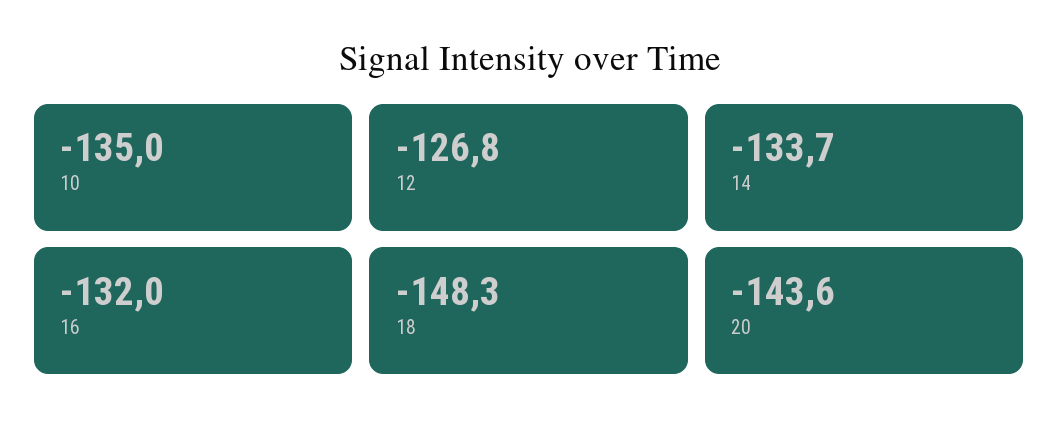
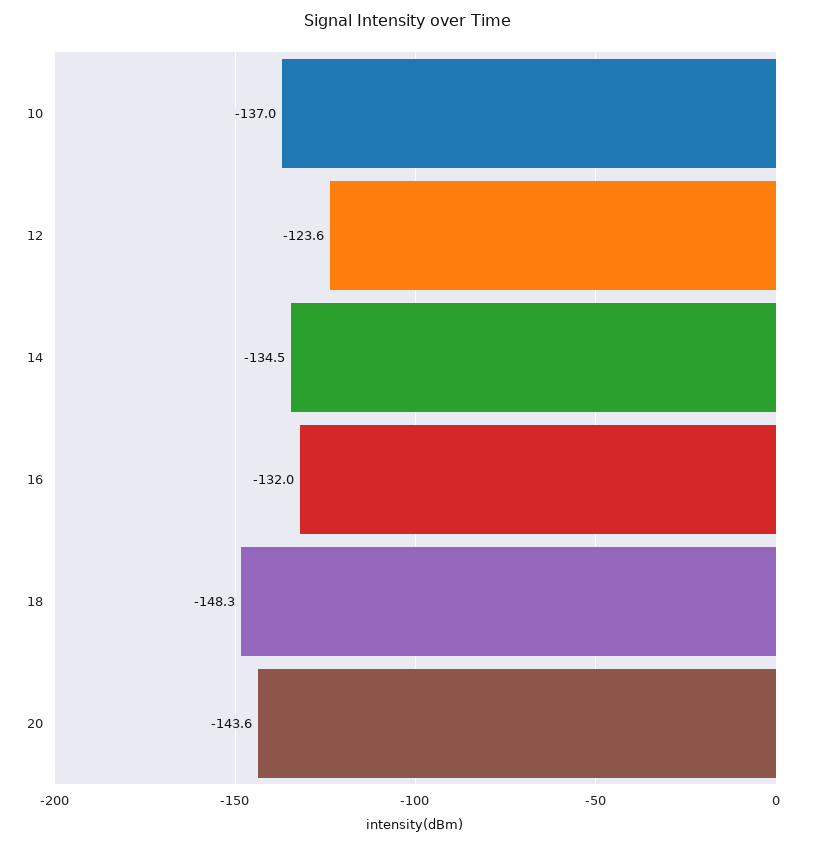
10: -135 -> -137
12: -126.8 -> -123.6
14: -133.7 -> -134.5

